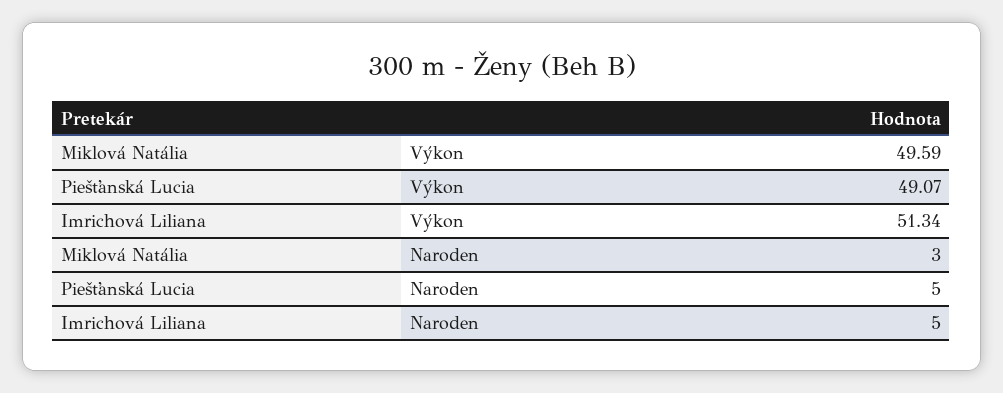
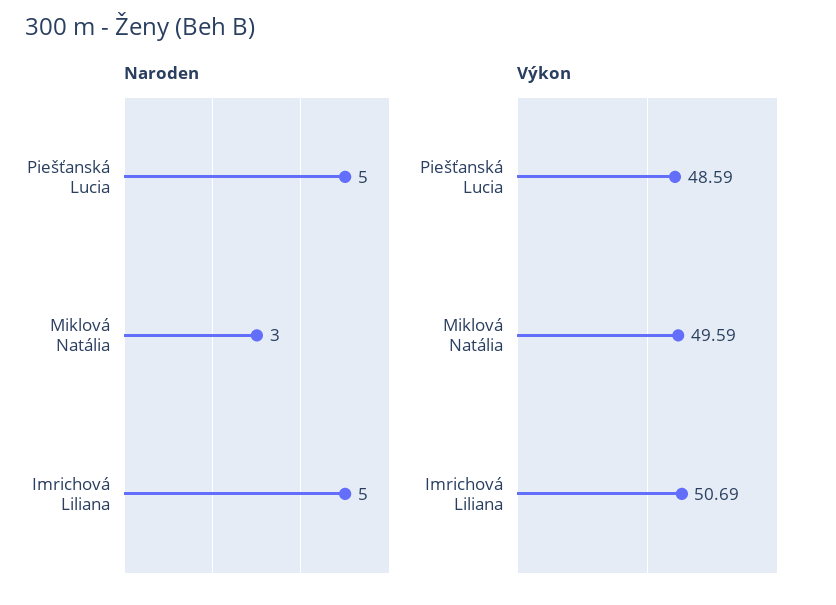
Výkon, Piešťanská Lucia: 49.07 -> 48.59
Výkon, Imrichová Liliana: 51.34 -> 50.69

